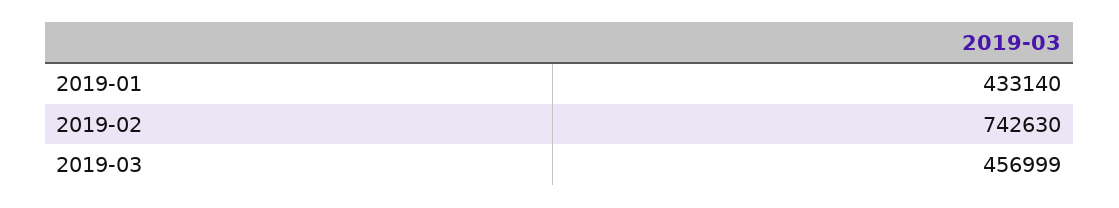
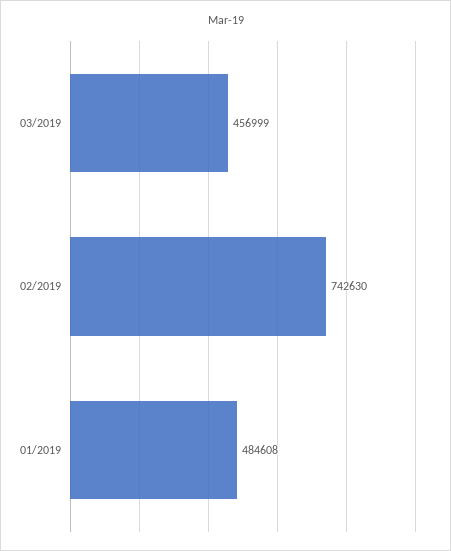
2019-01: 433140 -> 484608

